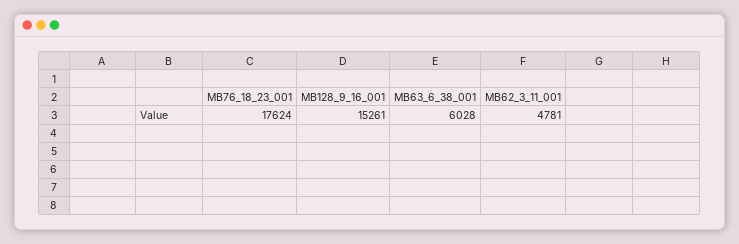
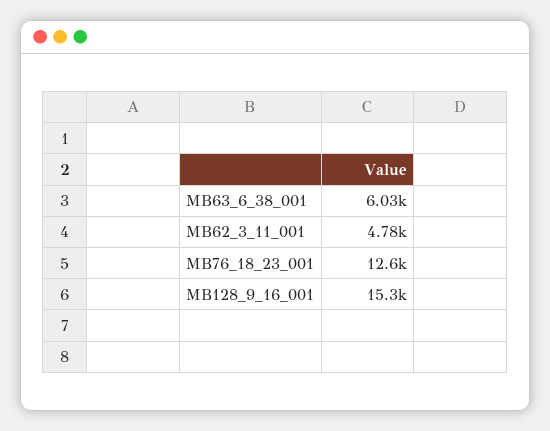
MB76_18_23_001: 17624 -> 12600

